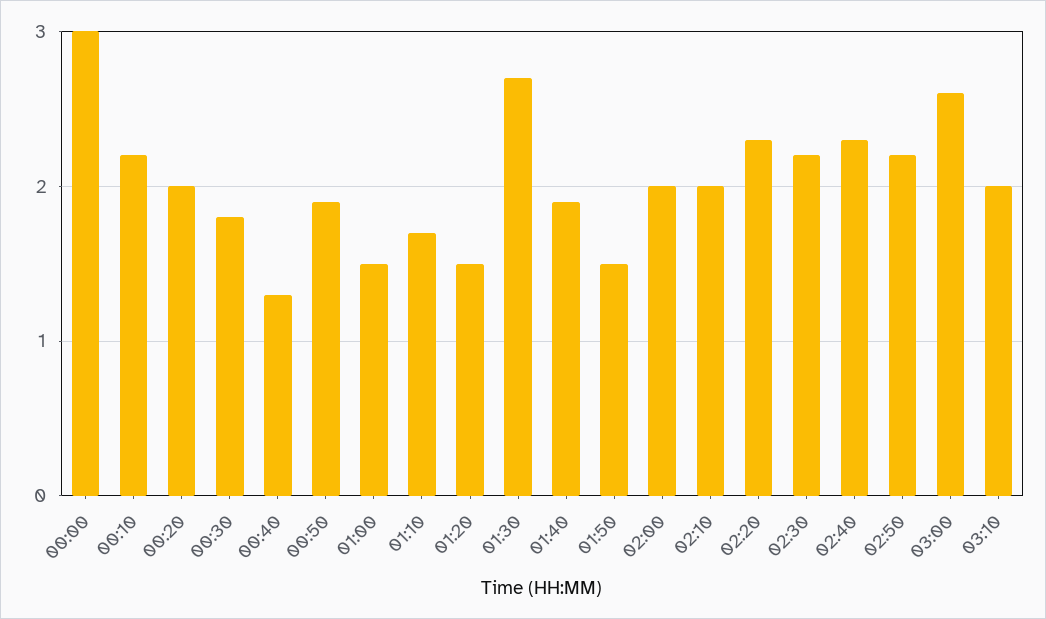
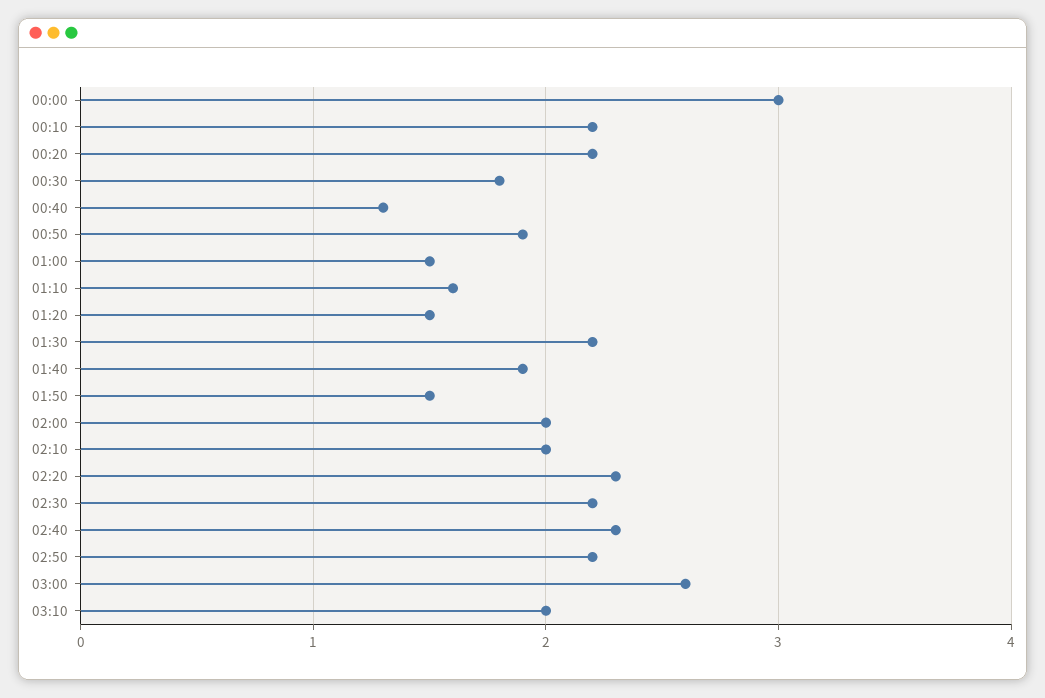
00:20: 2 -> 2.2
01:10: 1.7 -> 1.6
01:30: 2.7 -> 2.2

